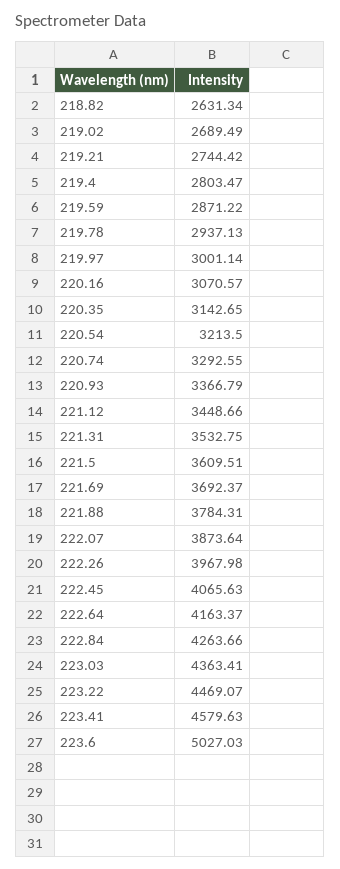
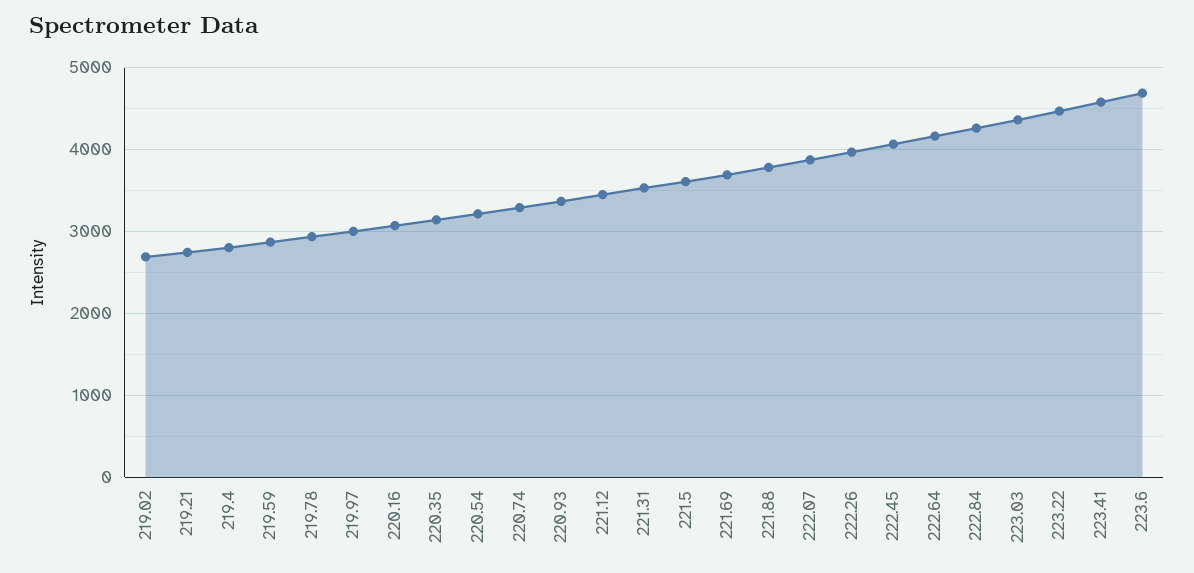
218.82: 2631.34 -> none
223.6: 5027.03 -> 4700

